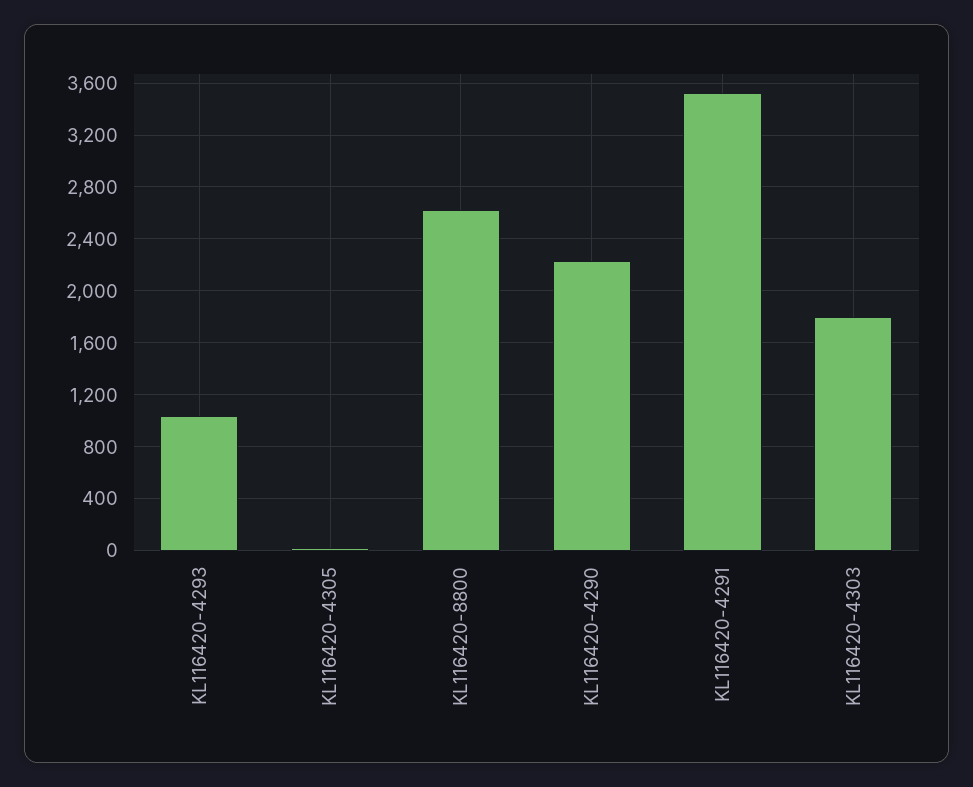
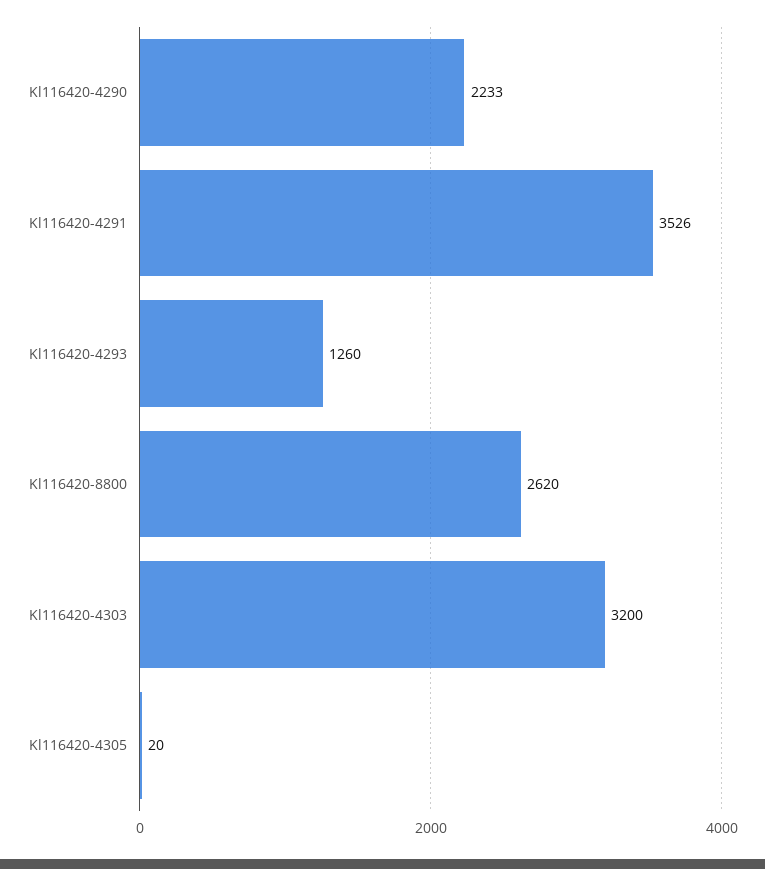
KL116420-4293: 1050 -> 1260
KL116420-4303: 1800 -> 3200

